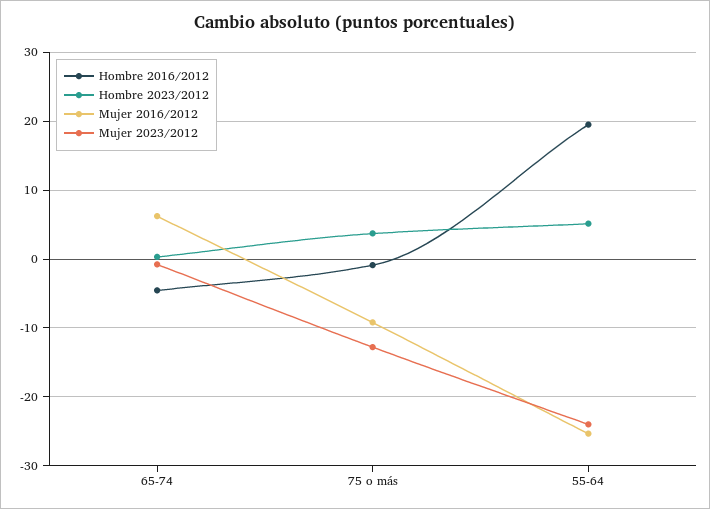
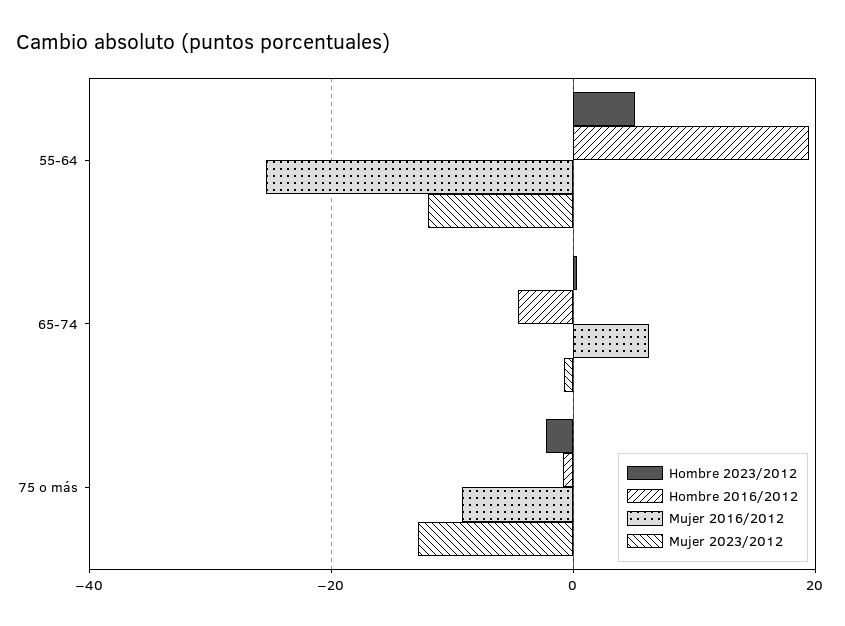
Hombre 2023/2012, 75 o más: 4 -> -2
Mujer 2023/2012, 55-64: -24 -> -12

